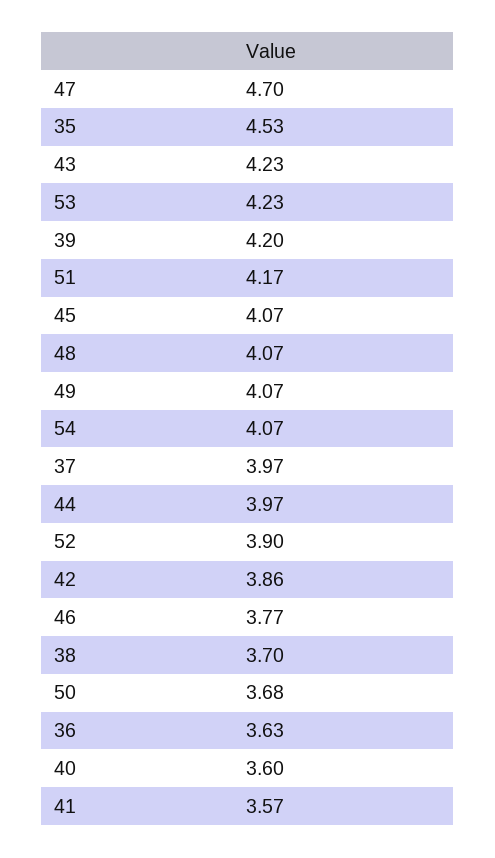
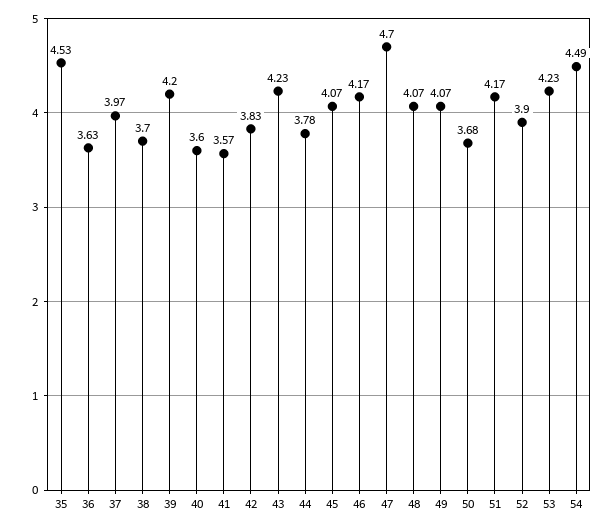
54: 4.07 -> 4.49
44: 3.97 -> 3.78
42: 3.86 -> 3.83
46: 3.77 -> 4.17

